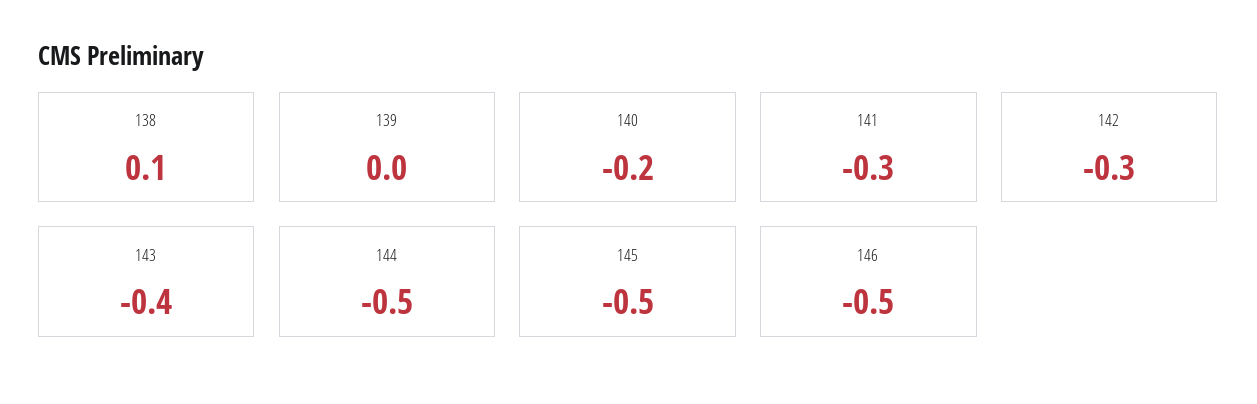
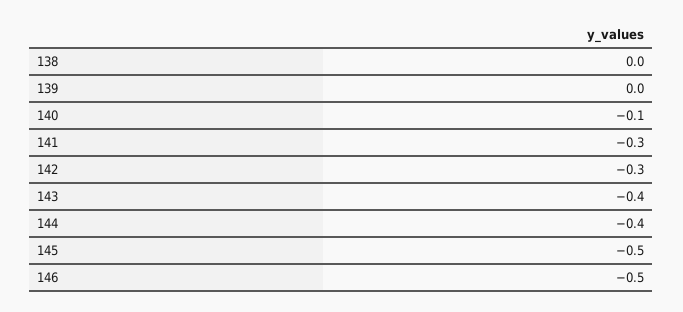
138: 0.1 -> 0
140: -0.2 -> -0.1
144: -0.5 -> -0.4

